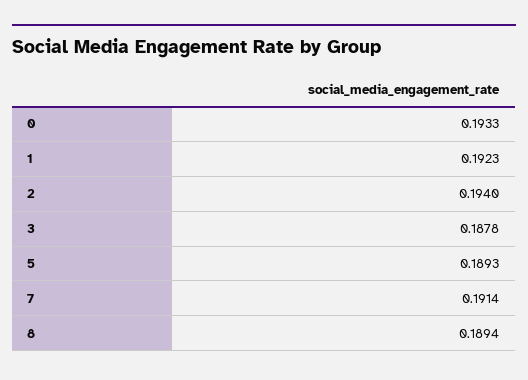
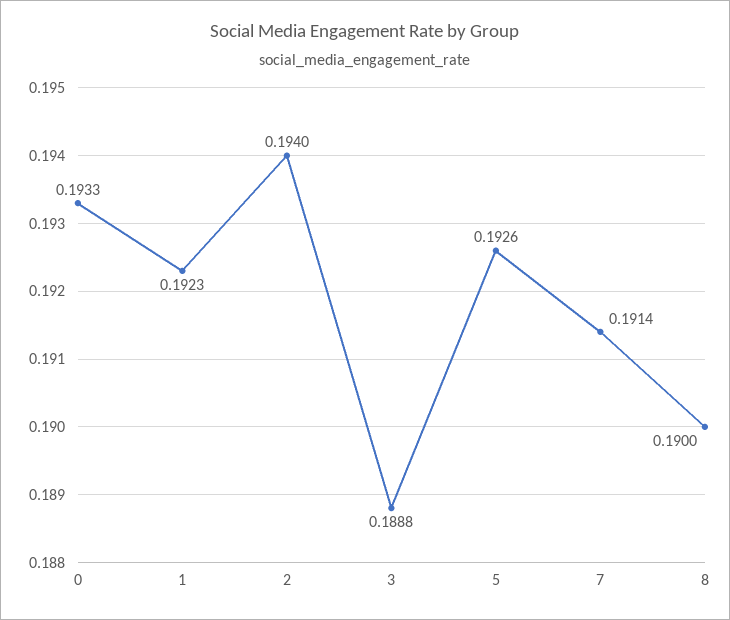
3: 0.1878 -> 0.1888
5: 0.1893 -> 0.1926
8: 0.1894 -> 0.19

